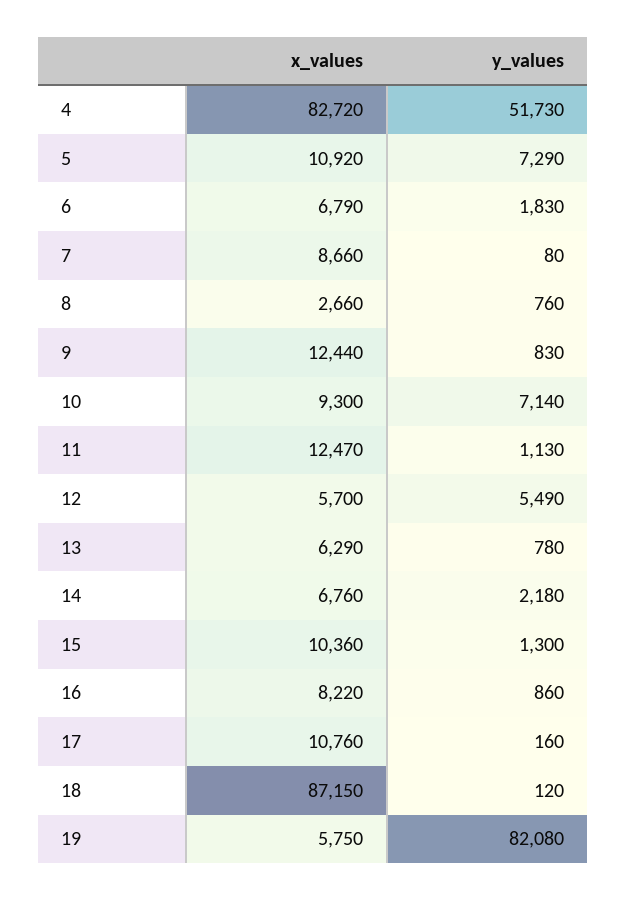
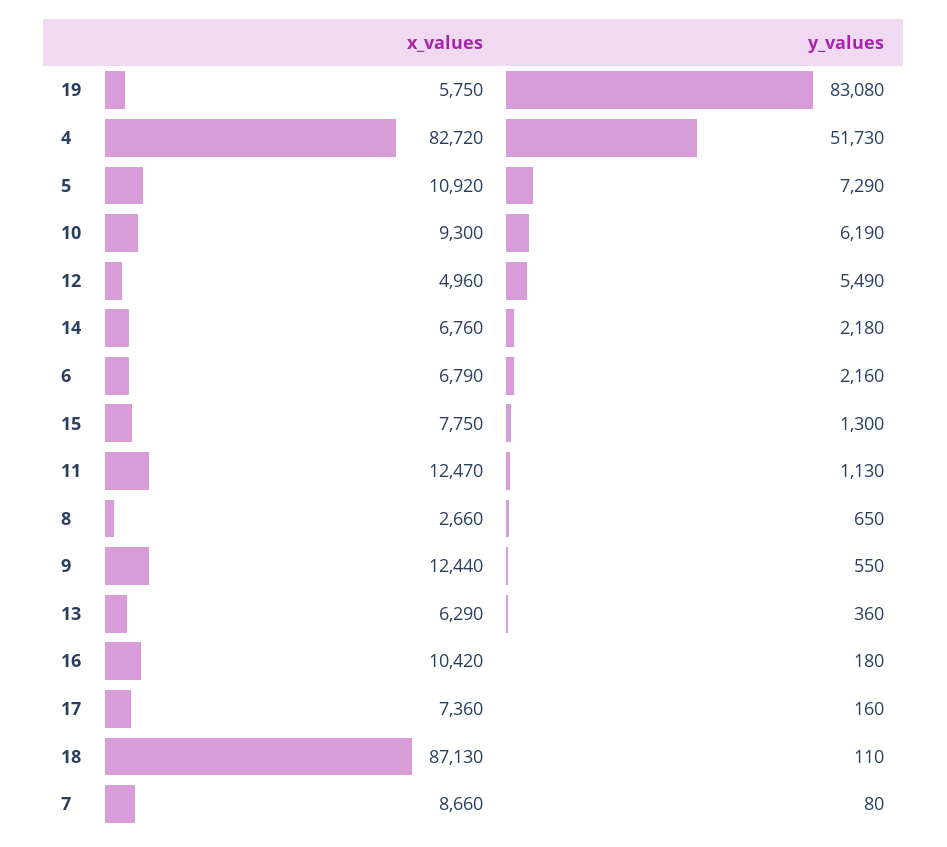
y_values, 6: 1830 -> 2160
y_values, 8: 760 -> 650
y_values, 9: 830 -> 550
y_values, 10: 7140 -> 6190
x_values, 12: 5700 -> 4960
y_values, 13: 780 -> 360
x_values, 15: 10360 -> 7750
x_values, 16: 8220 -> 10420
y_values, 16: 860 -> 180
x_values, 17: 10760 -> 7360
x_values, 18: 87150 -> 87130
y_values, 18: 120 -> 110
y_values, 19: 82080 -> 83080

